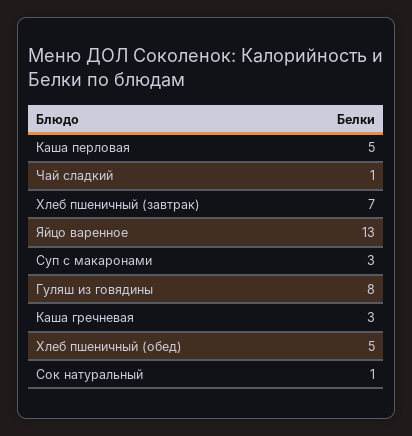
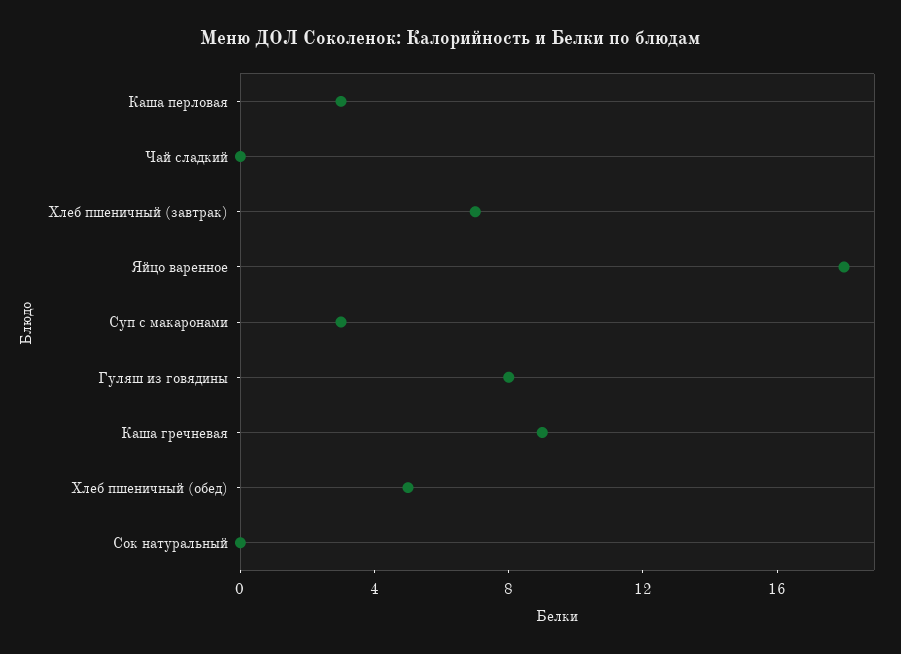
Каша перловая: 5 -> 3
Чай сладкий: 1 -> 0
Яйцо варенное: 13 -> 18
Каша гречневая: 3 -> 9
Сок натуральный: 1 -> 0

